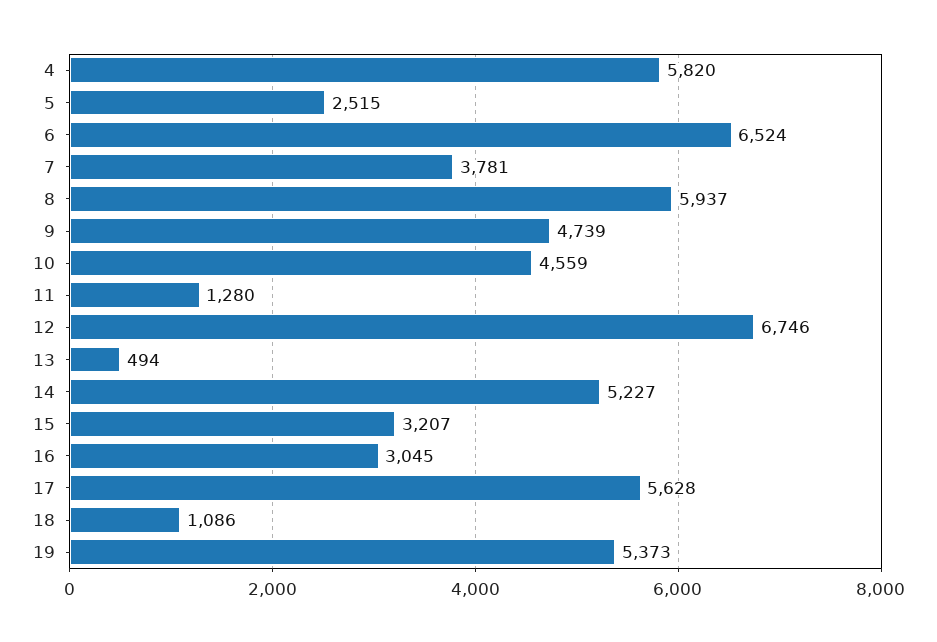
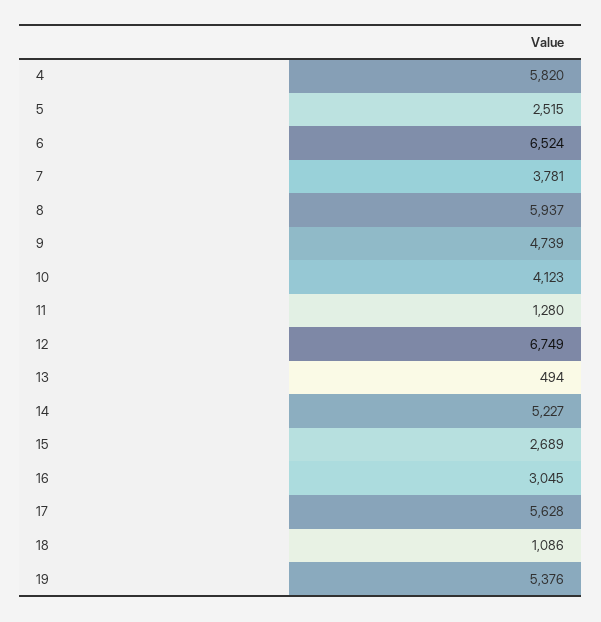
10: 4559 -> 4123
12: 6746 -> 6749
15: 3207 -> 2689
19: 5373 -> 5376

